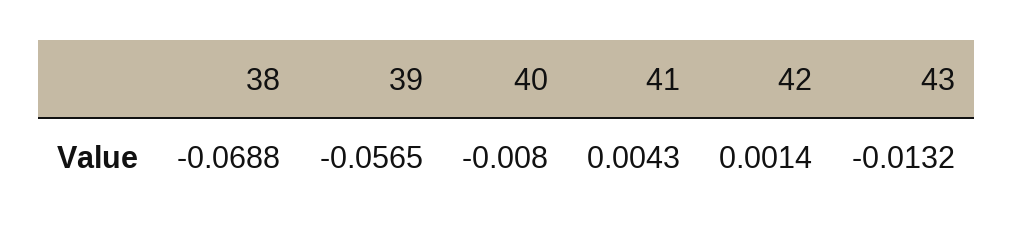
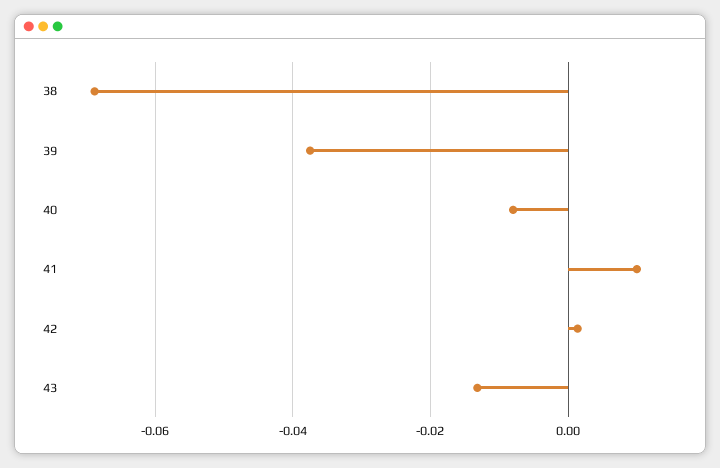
39: -0.0565 -> -0.038
41: 0.0043 -> 0.01

